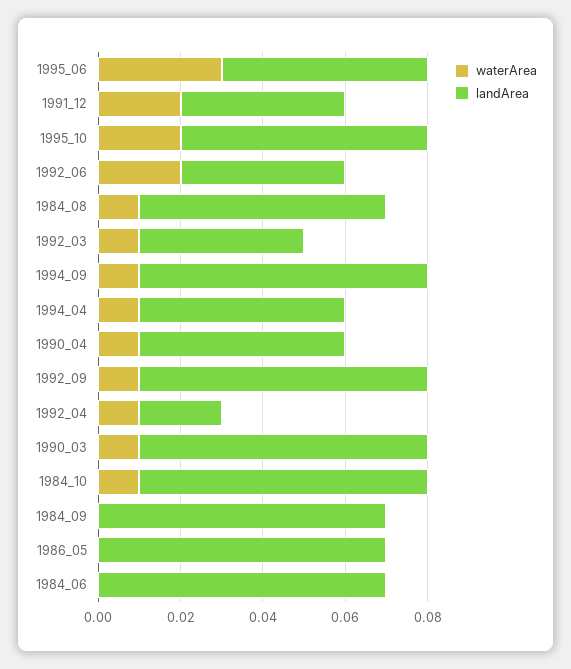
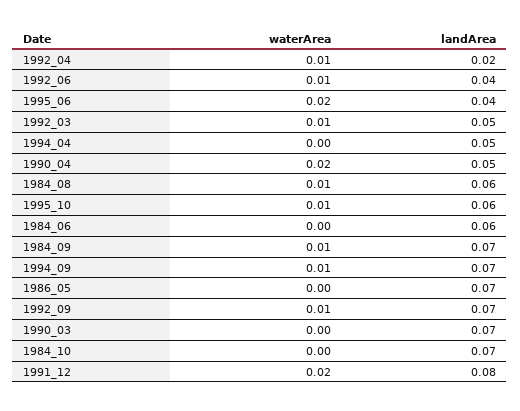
waterArea, 1995_06: 0.03 -> 0.02
landArea, 1995_06: 0.05 -> 0.04
landArea, 1991_12: 0.04 -> 0.08
waterArea, 1995_10: 0.02 -> 0.01
waterArea, 1992_06: 0.02 -> 0.01
landArea, 1992_03: 0.04 -> 0.05
waterArea, 1994_04: 0.01 -> 0
waterArea, 1990_04: 0.01 -> 0.02
waterArea, 1990_03: 0.01 -> 0
waterArea, 1984_10: 0.01 -> 0
waterArea, 1984_09: 0 -> 0.01
landArea, 1984_06: 0.07 -> 0.06

